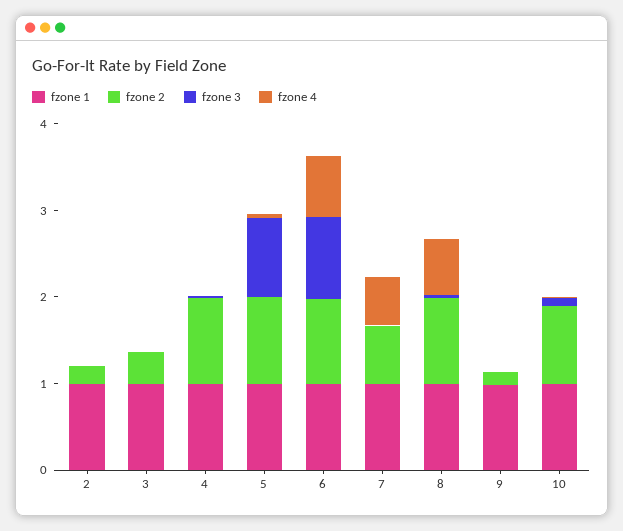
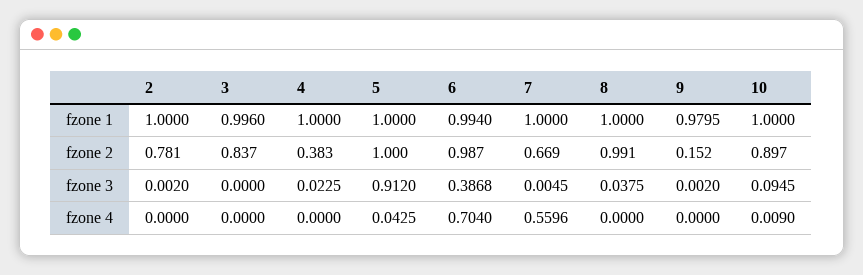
fzone 2, 2: 0.2 -> 0.781
fzone 2, 3: 0.4 -> 0.837
fzone 2, 4: 1 -> 0.383
fzone 3, 6: 1 -> 0.3868
fzone 4, 8: 0.6 -> 0

